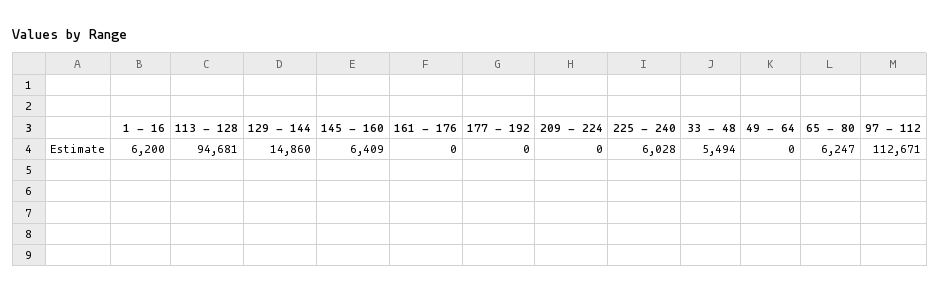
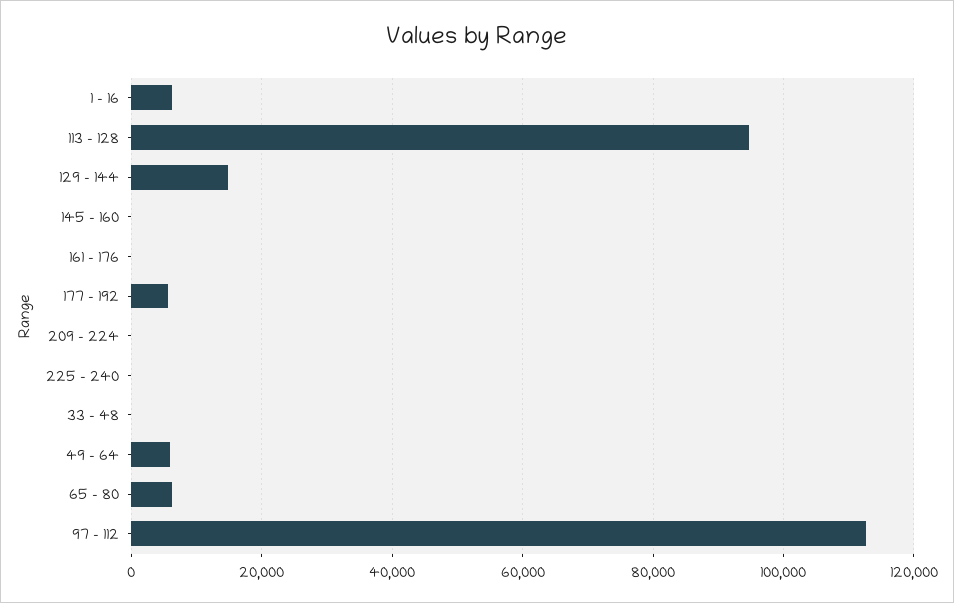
145 - 160: 6409 -> 0
177 - 192: 0 -> 6000
225 - 240: 6028 -> 0
33 - 48: 5494 -> 0
49 - 64: 0 -> 6000

